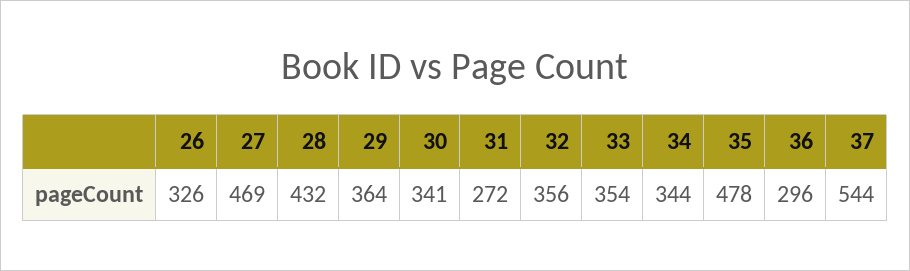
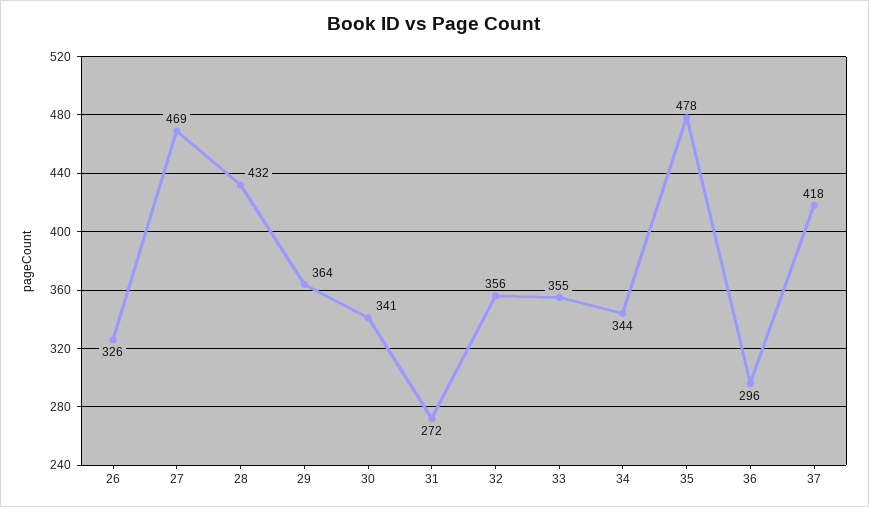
33: 354 -> 355
37: 544 -> 418

